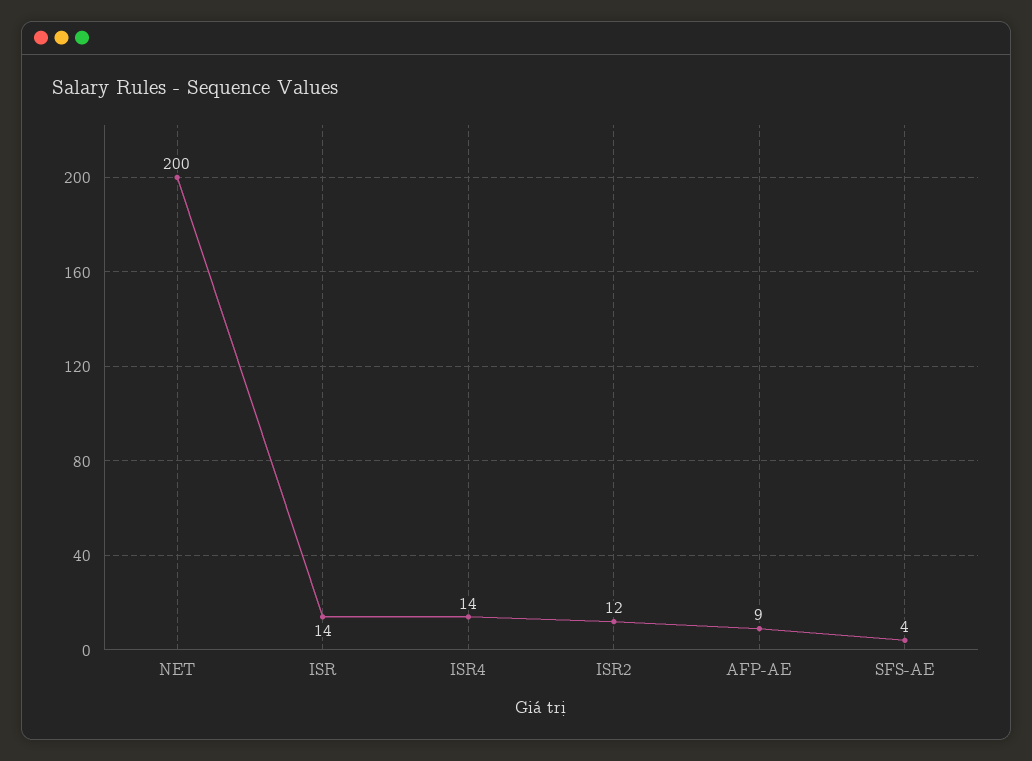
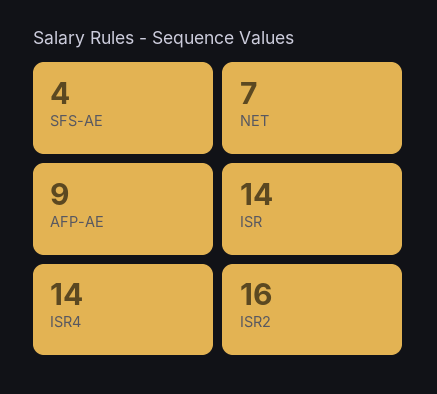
NET: 200 -> 7
ISR2: 12 -> 16

